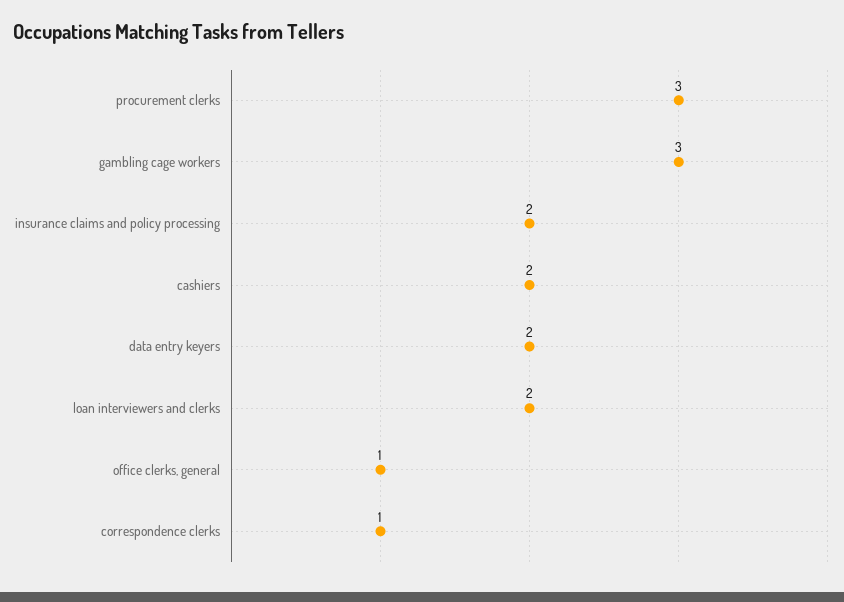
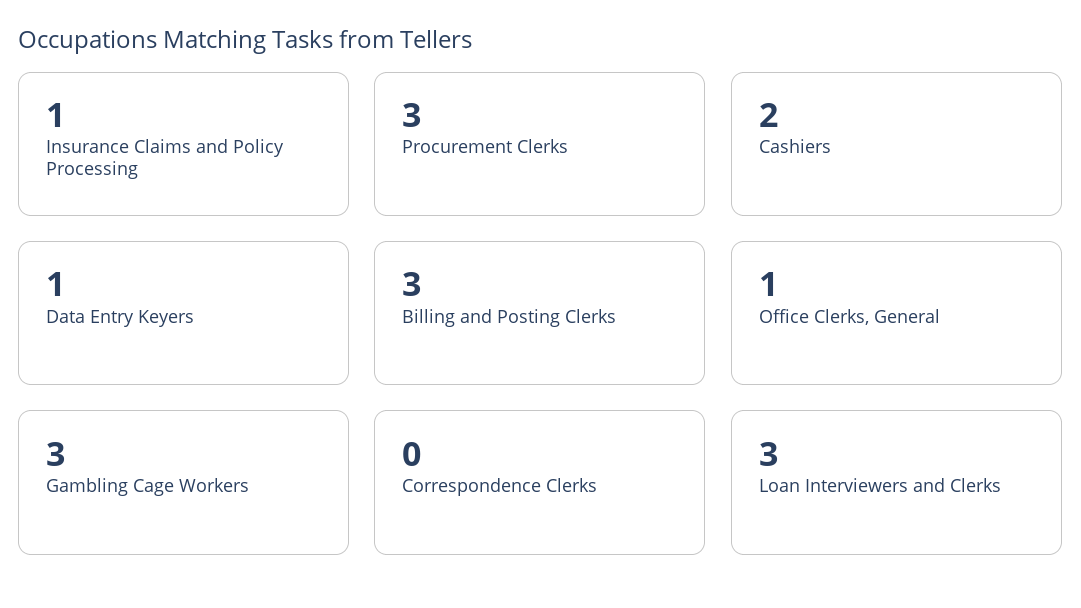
insurance claims and policy processing: 2 -> 1
data entry keyers: 2 -> 1
loan interviewers and clerks: 2 -> 3
correspondence clerks: 1 -> 0
Billing and Posting Clerks: none -> 3

